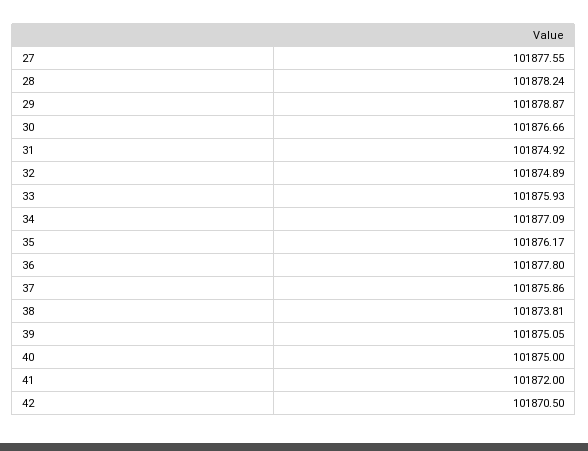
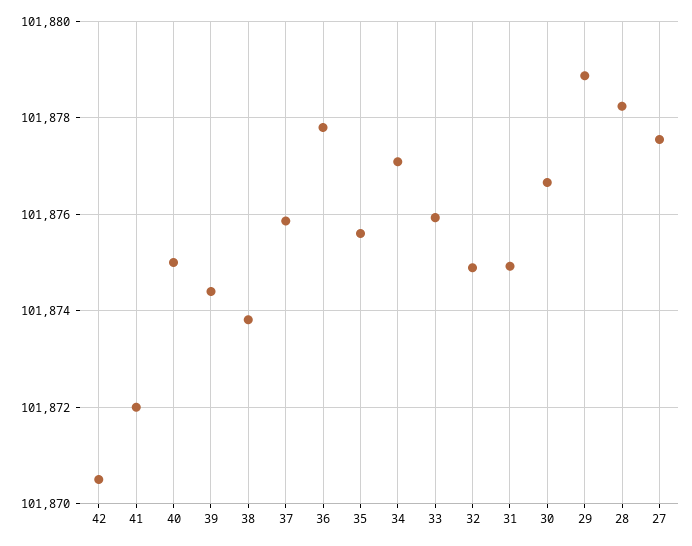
35: 101876.17 -> 101875.6
39: 101875.05 -> 101874.4

